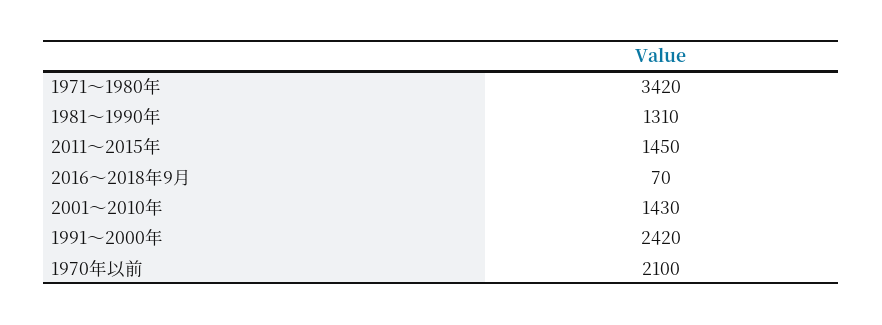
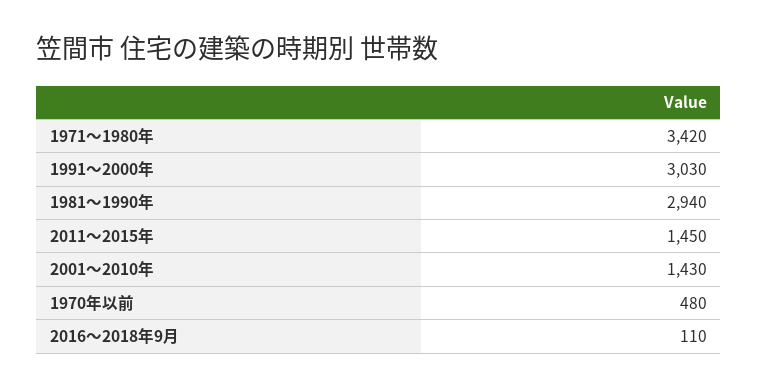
1981～1990年: 1310 -> 2940
2016～2018年9月: 70 -> 110
1991～2000年: 2420 -> 3030
1970年以前: 2100 -> 480

